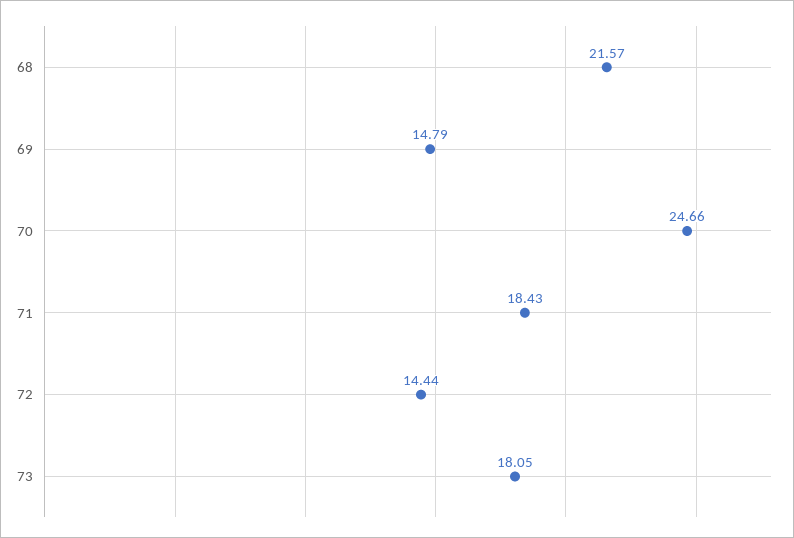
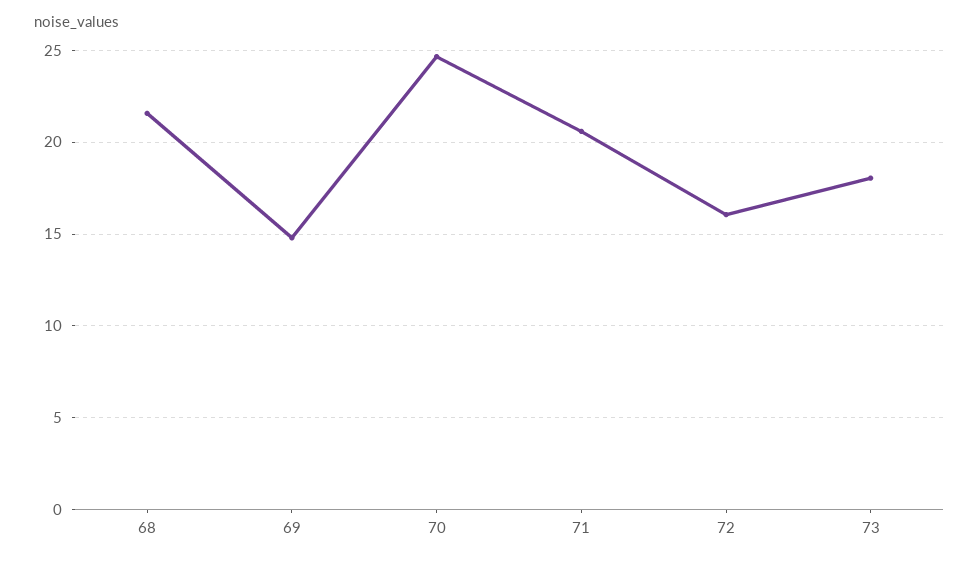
71: 18.43 -> 20.5
72: 14.44 -> 16

